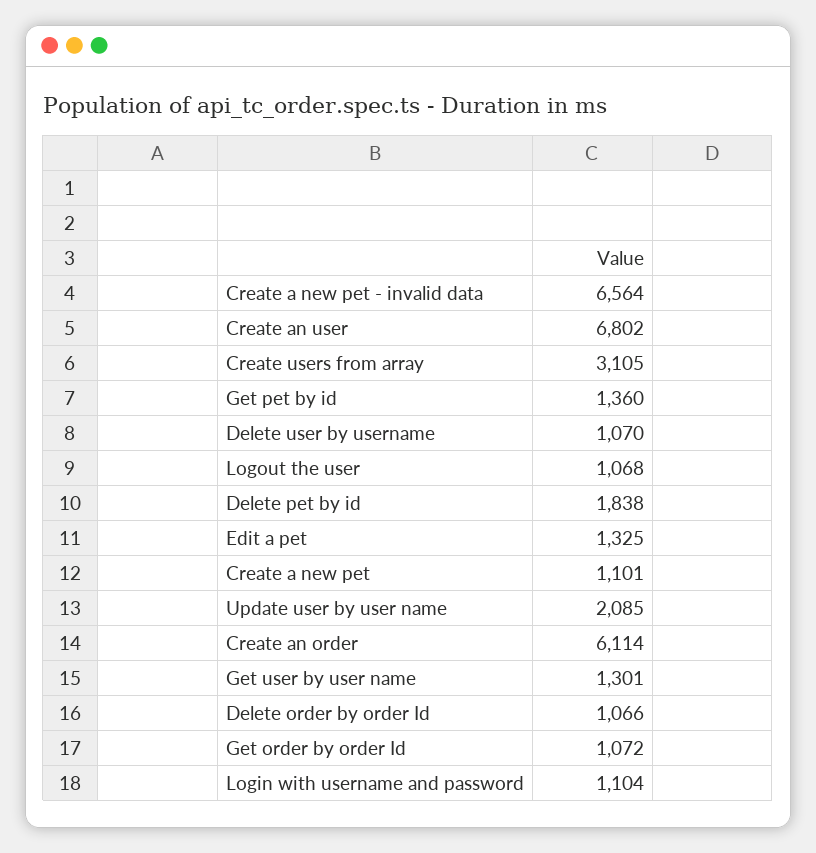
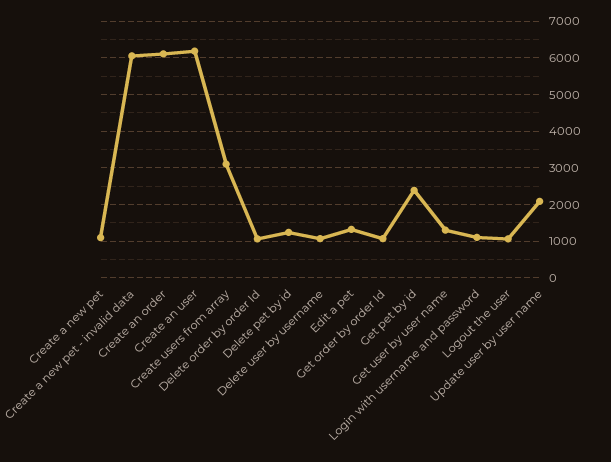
Create a new pet - invalid data: 6564 -> 6000
Create an user: 6802 -> 6200
Get pet by id: 1360 -> 2400
Delete pet by id: 1838 -> 1200

